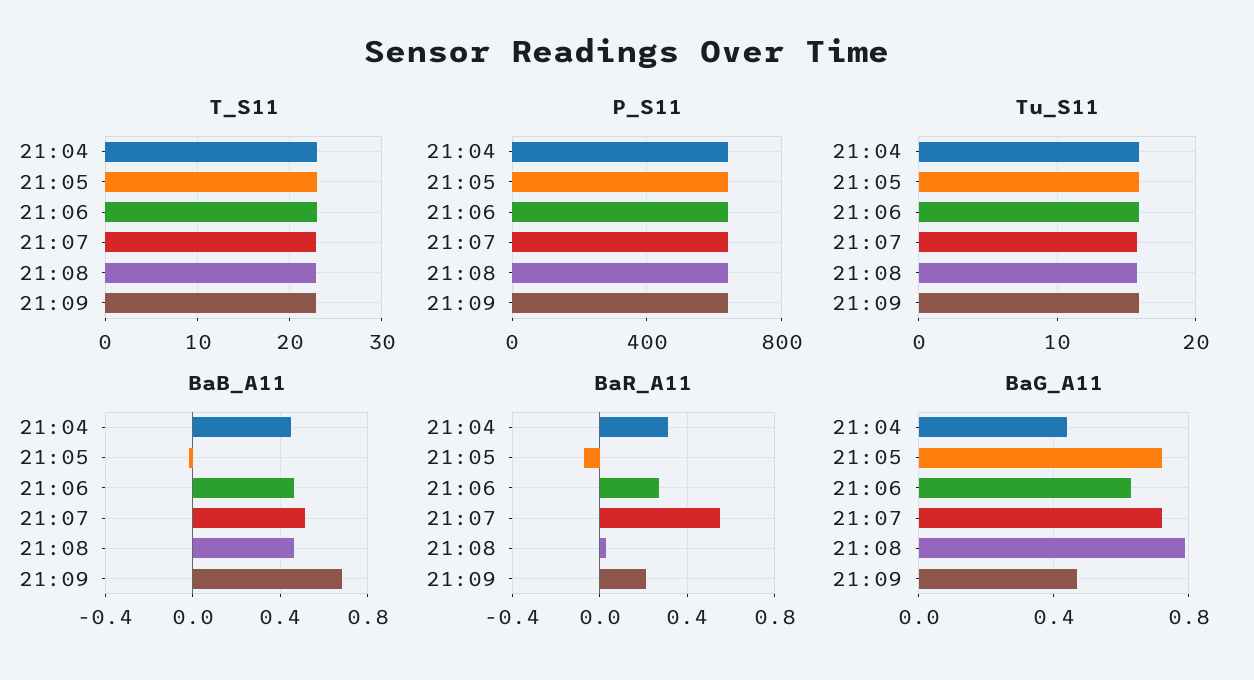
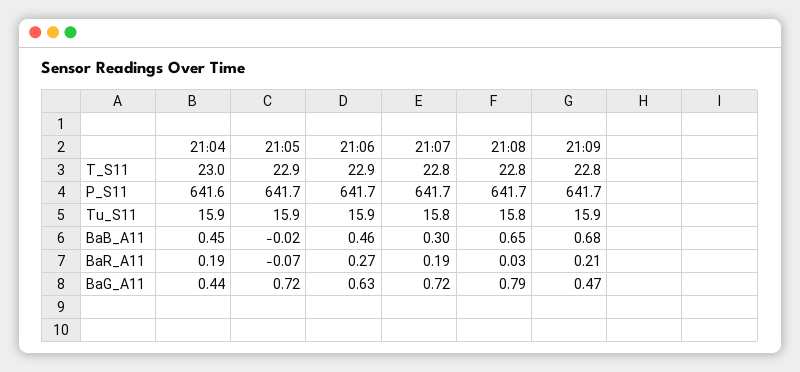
BaB_A11, 21:07: 0.5 -> 0.3
BaB_A11, 21:08: 0.45 -> 0.65
BaR_A11, 21:04: 0.3 -> 0.19
BaR_A11, 21:07: 0.55 -> 0.19

